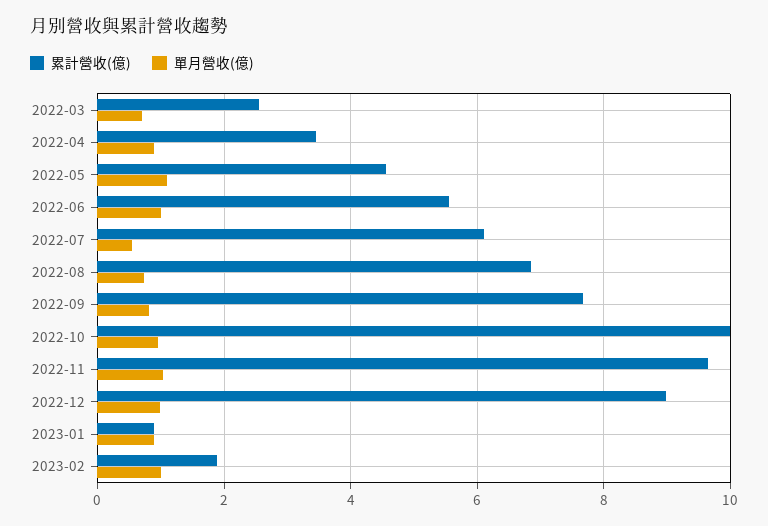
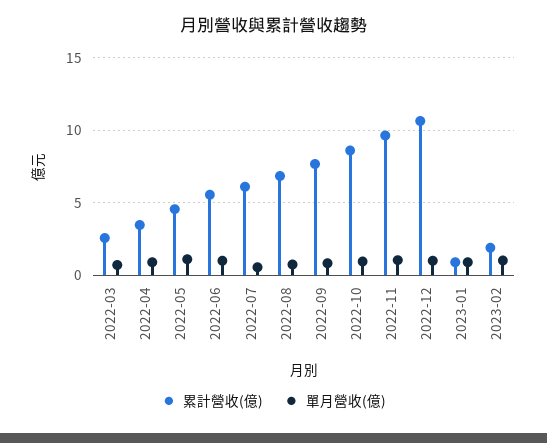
累計營收(億), 2022-10: 10 -> 8.5
累計營收(億), 2022-12: 9 -> 10.5

